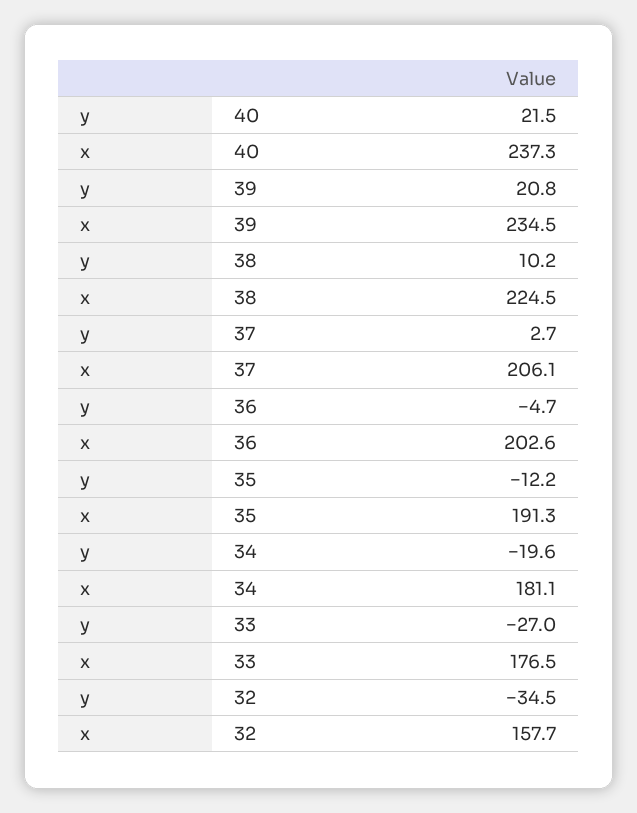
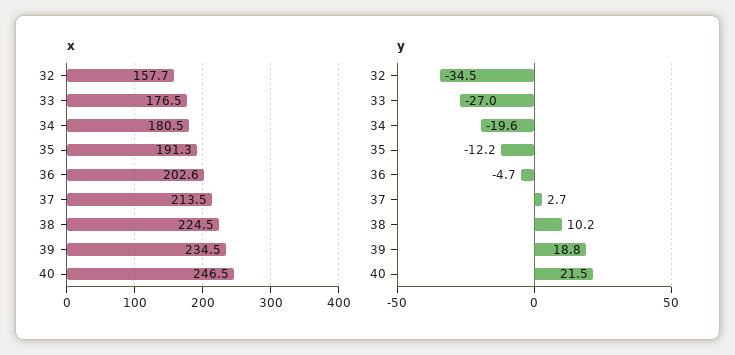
x, 40: 237.3 -> 246.5
y, 39: 20.8 -> 18.8
x, 37: 206.1 -> 213.5
x, 34: 181.1 -> 180.5

